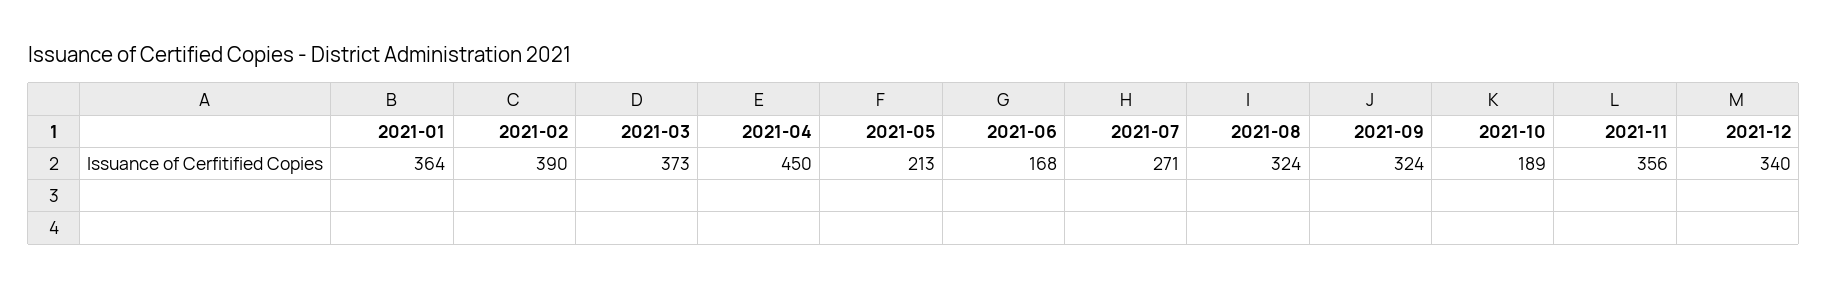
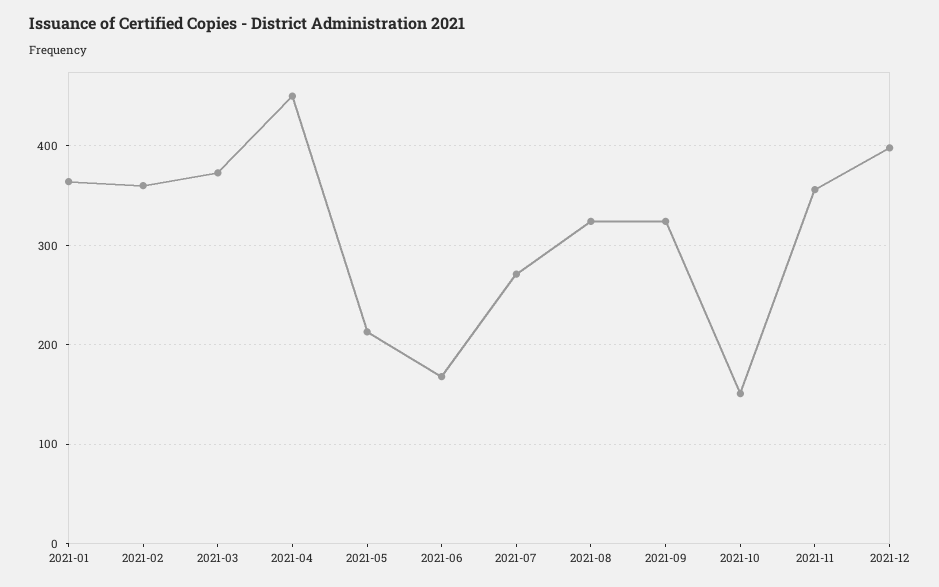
2021-02: 390 -> 360
2021-10: 189 -> 150
2021-12: 340 -> 400

